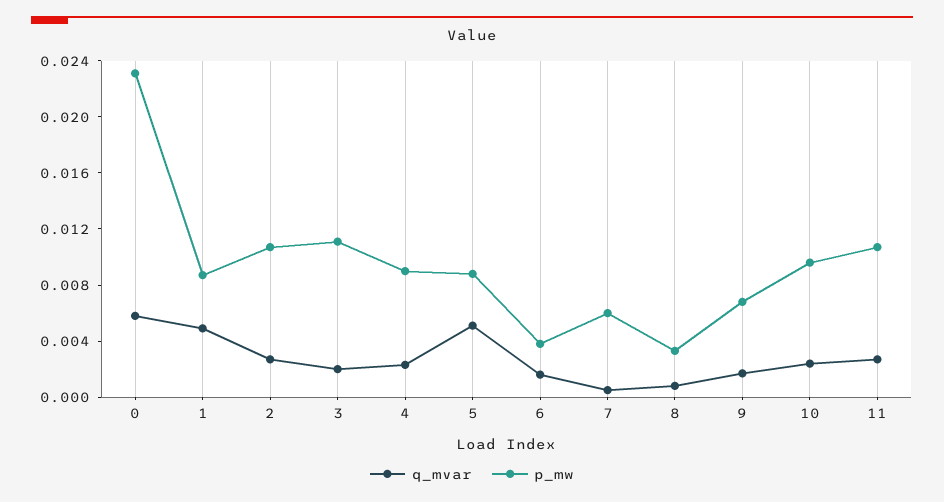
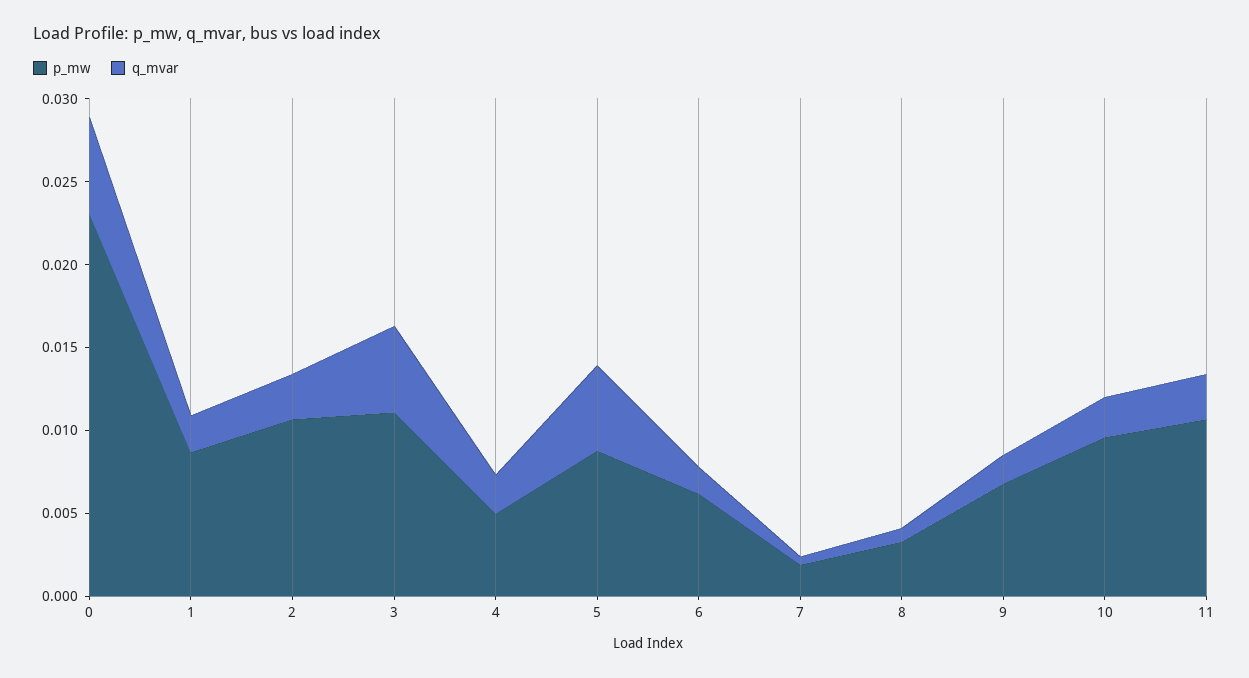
q_mvar, 1: 0.005 -> 0.002
q_mvar, 3: 0.002 -> 0.005
p_mw, 4: 0.009 -> 0.005
p_mw, 6: 0.004 -> 0.006
p_mw, 7: 0.006 -> 0.002

